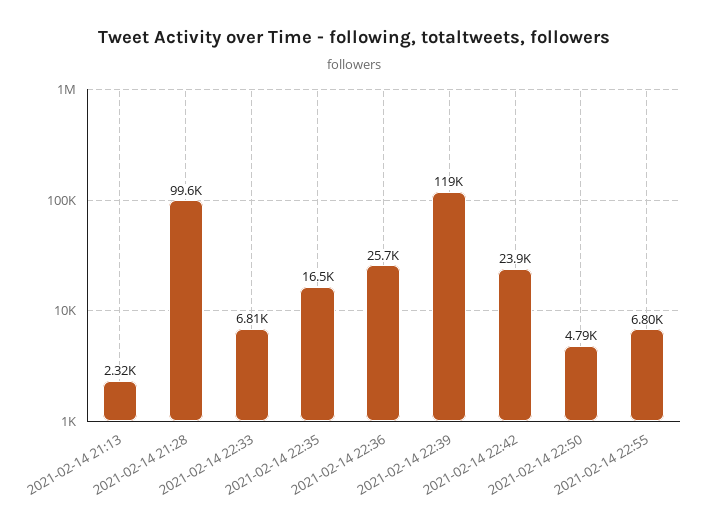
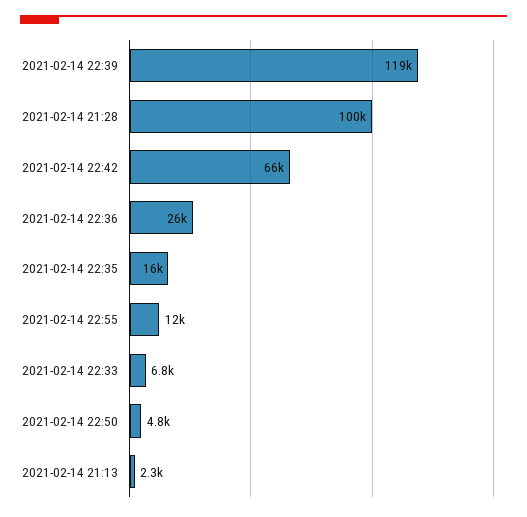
2021-02-14 22:42: 23900 -> 66000
2021-02-14 22:55: 6800 -> 12000

